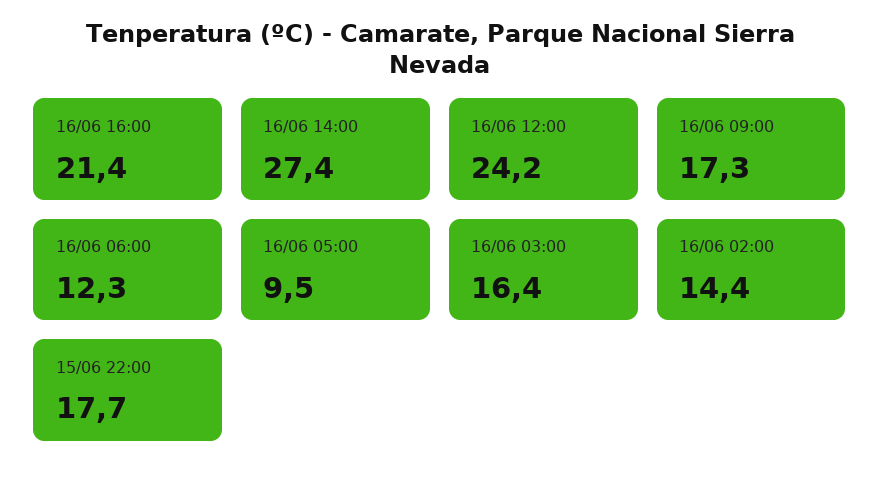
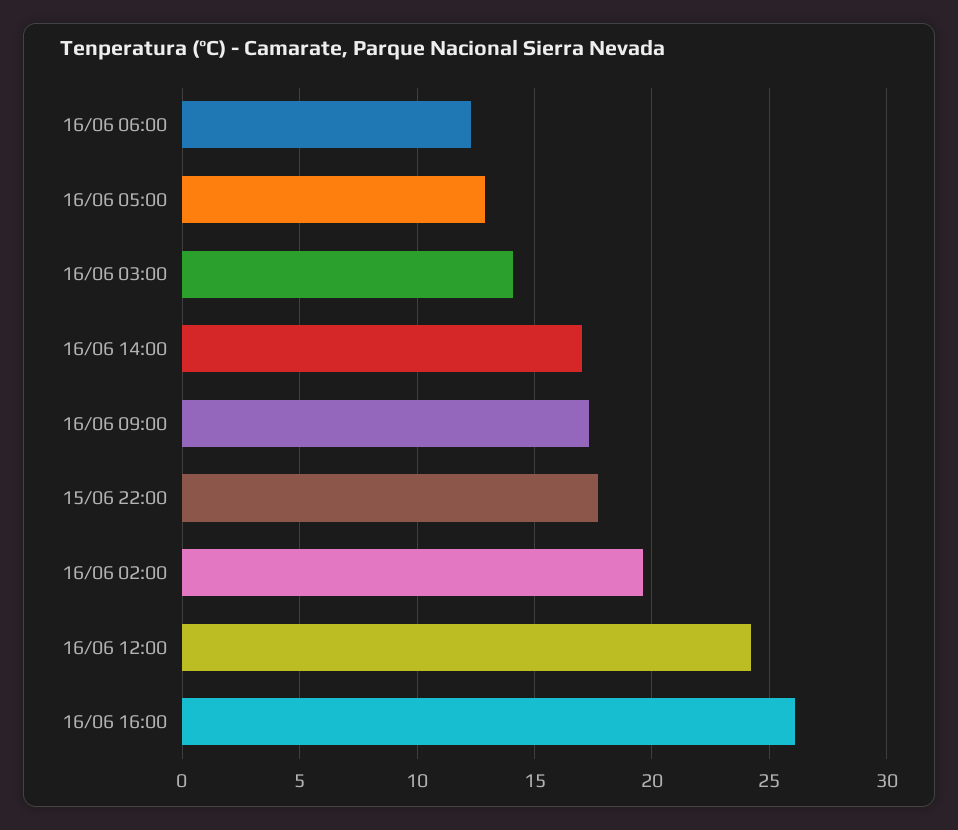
16/06 16:00: 21.4 -> 26
16/06 14:00: 27.4 -> 17
16/06 05:00: 9.5 -> 13
16/06 03:00: 16.4 -> 14
16/06 02:00: 14.4 -> 19.5

